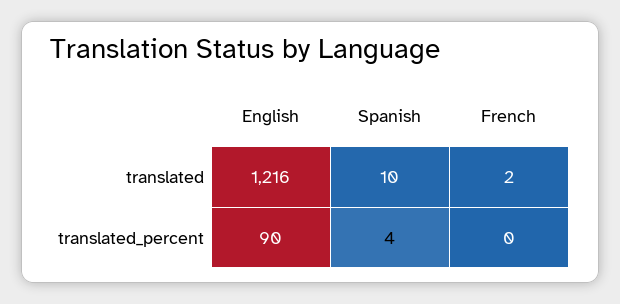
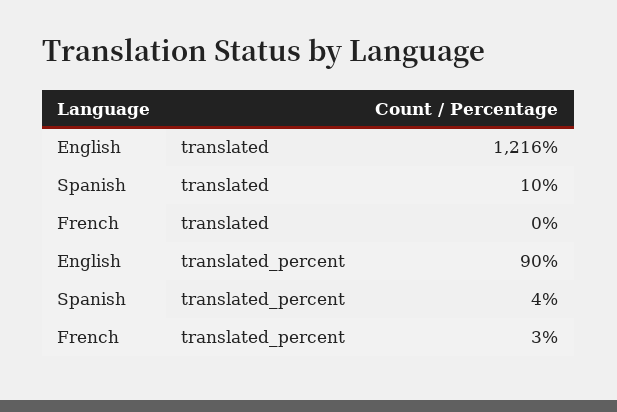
French, translated: 2 -> 0
French, translated_percent: 0 -> 3

